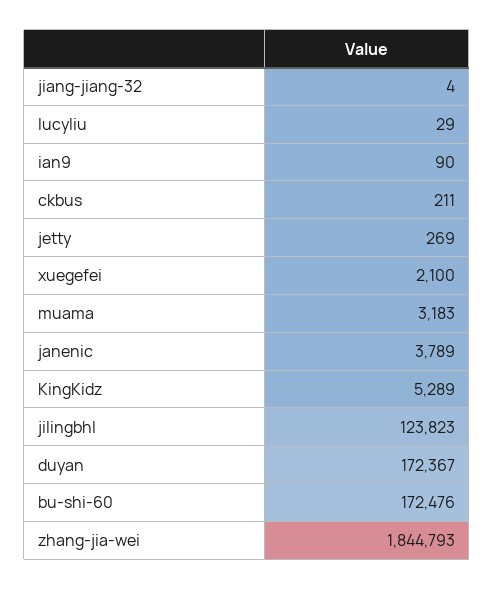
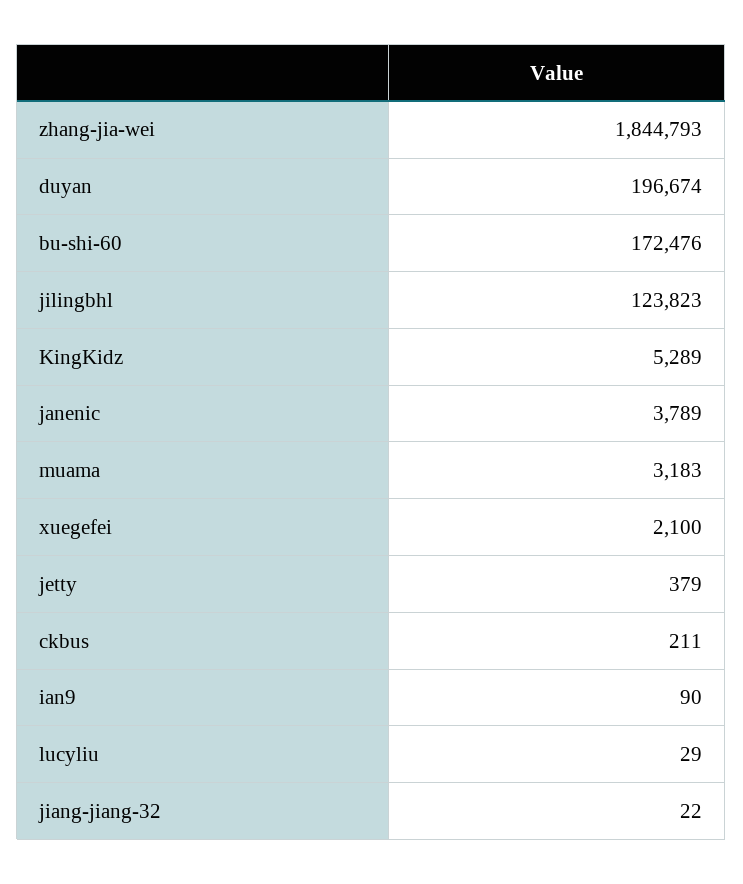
jiang-jiang-32: 4 -> 22
jetty: 269 -> 379
duyan: 172367 -> 196674

